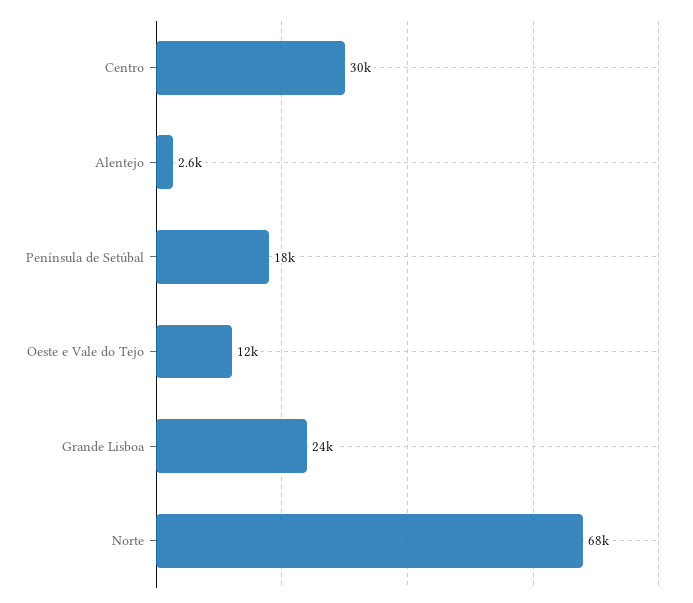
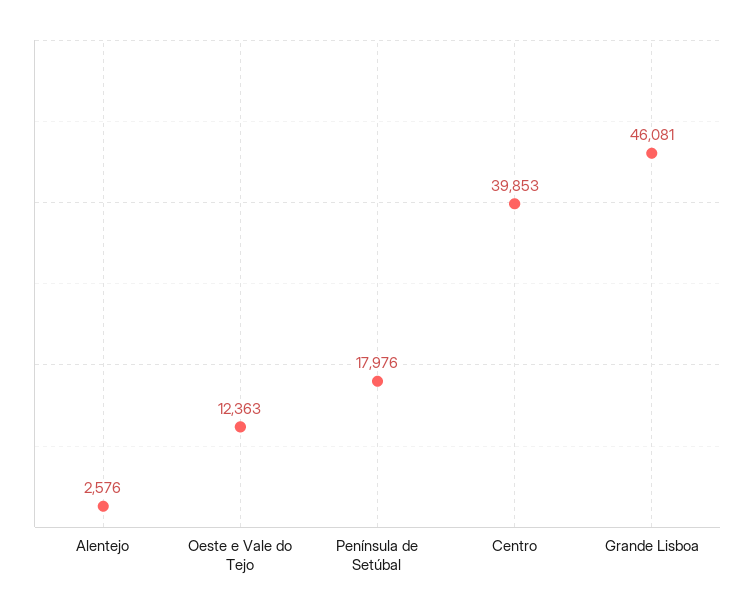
Centro: 30000 -> 39853
Grande Lisboa: 24000 -> 46081
Norte: 68000 -> none

